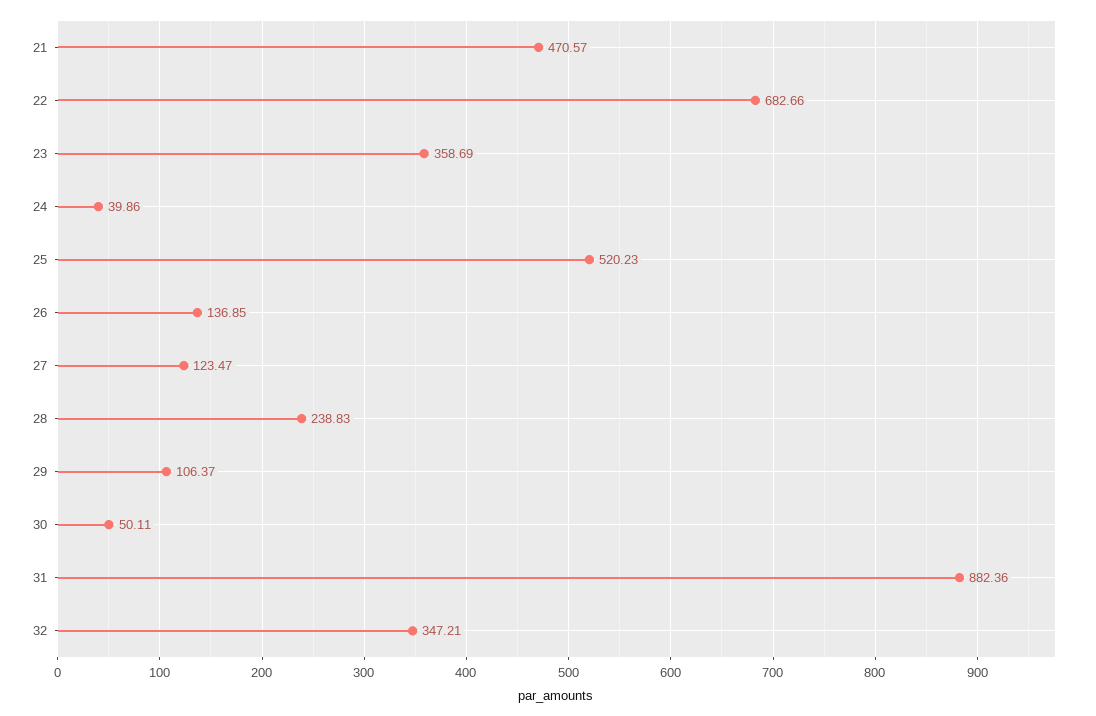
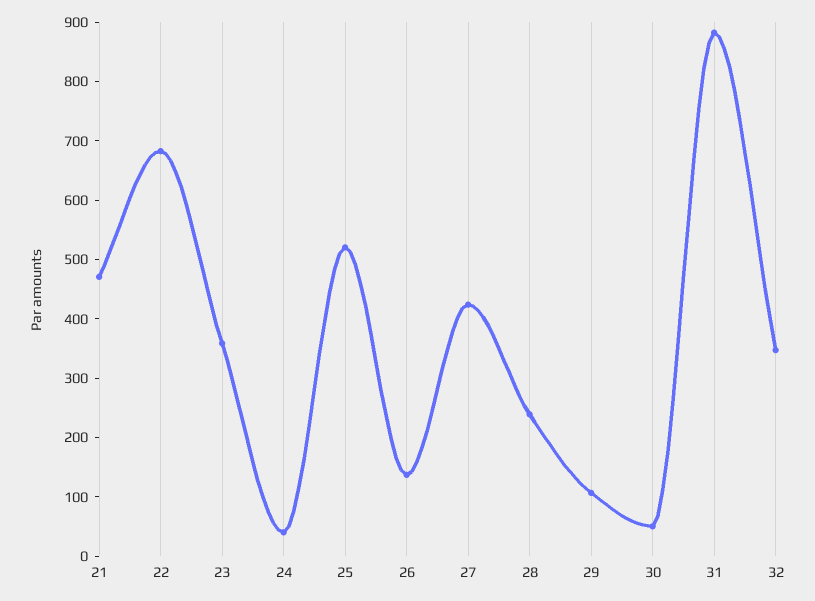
27: 123.47 -> 420

